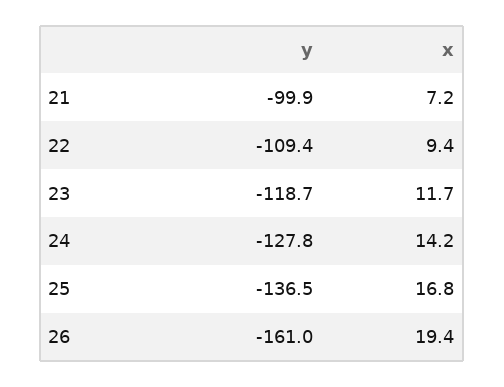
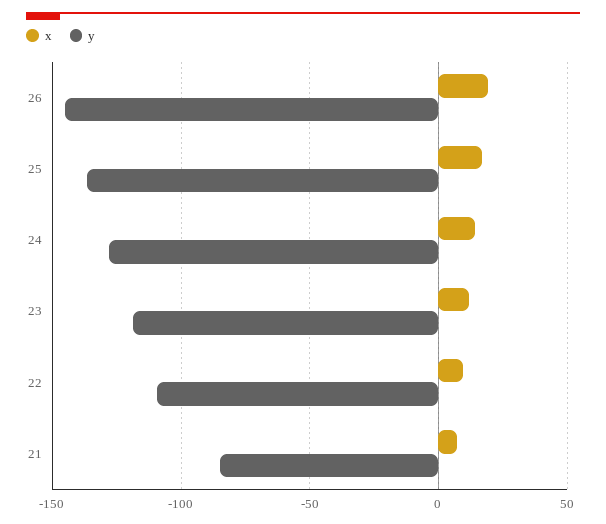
y, 21: -99.9 -> -85
y, 26: -161 -> -145

